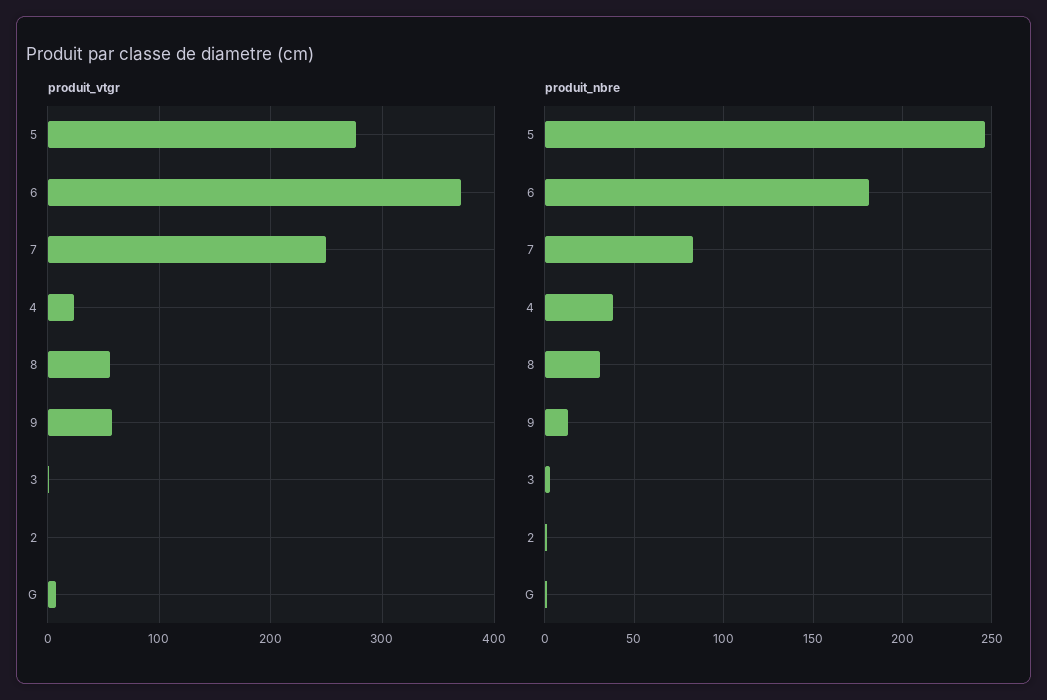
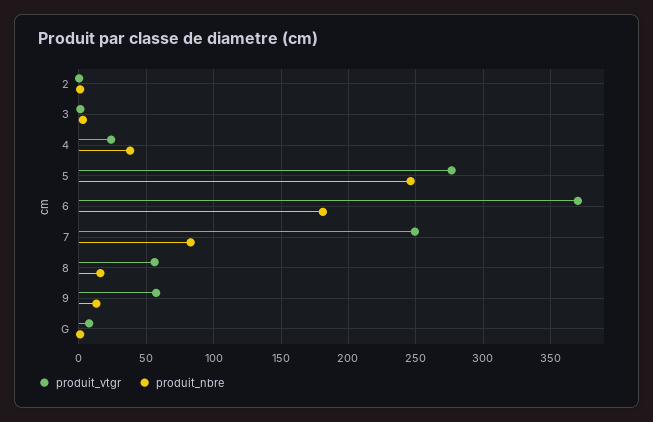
produit_nbre, 8: 30 -> 15

